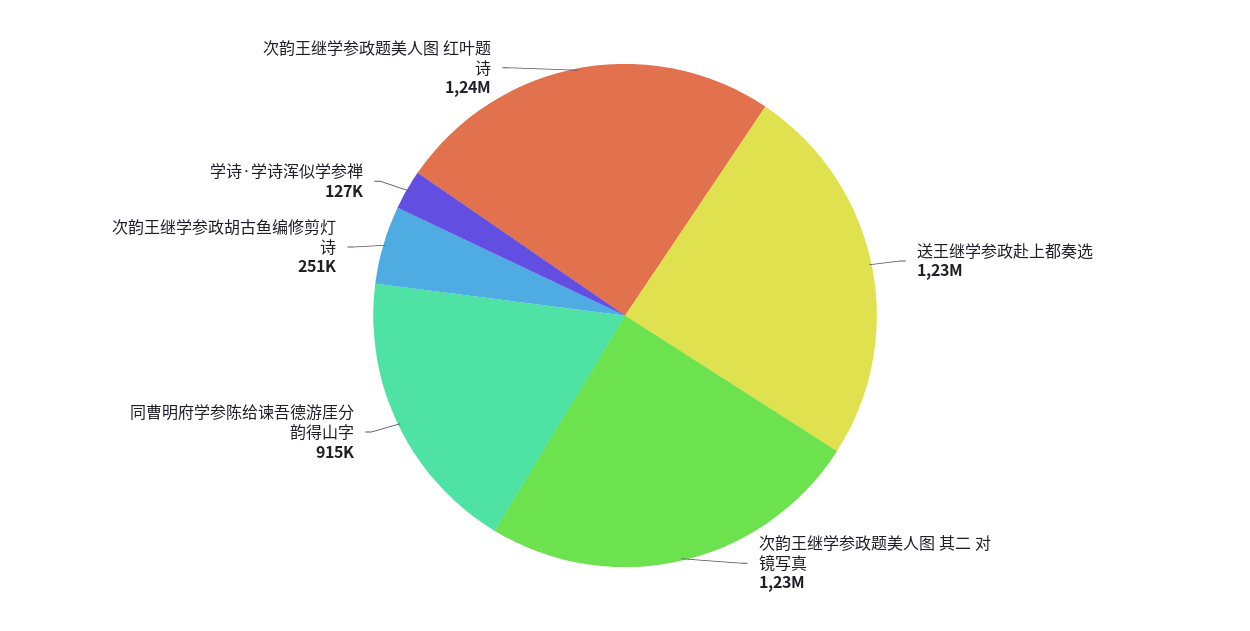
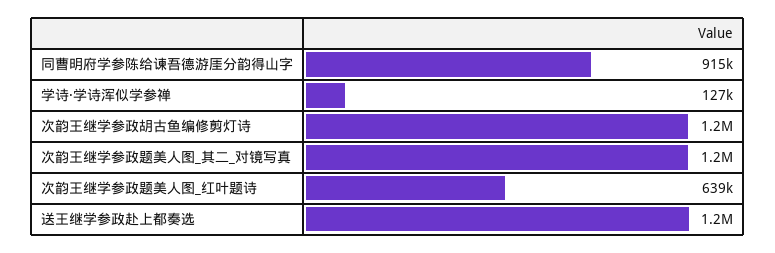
次韵王继学参政胡古鱼编修剪灯诗: 251000 -> 1200000
次韵王继学参政题美人图 红叶题诗: 1240000 -> 639000

